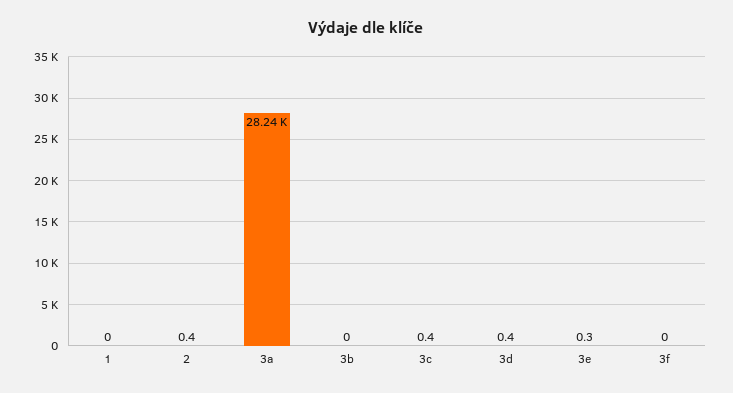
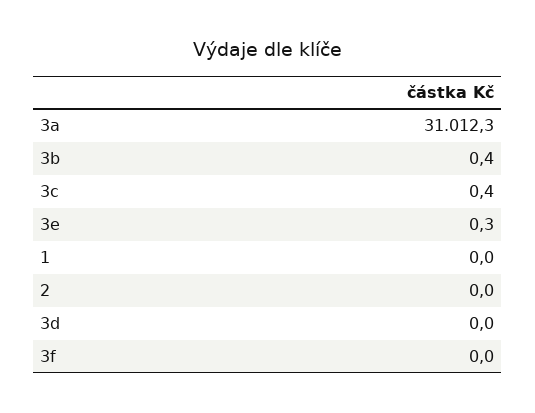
2: 0.4 -> 0
3a: 28240 -> 31012.3
3b: 0 -> 0.4
3d: 0.4 -> 0

